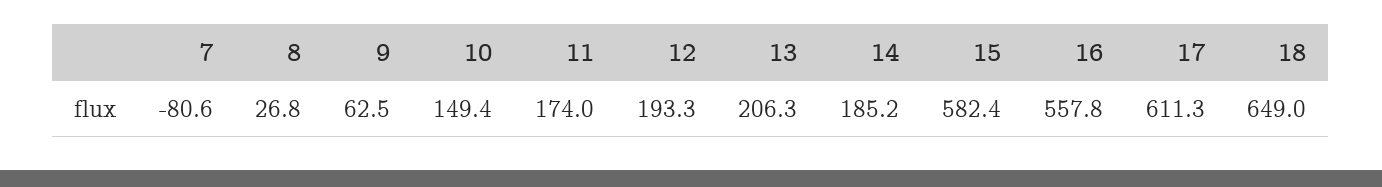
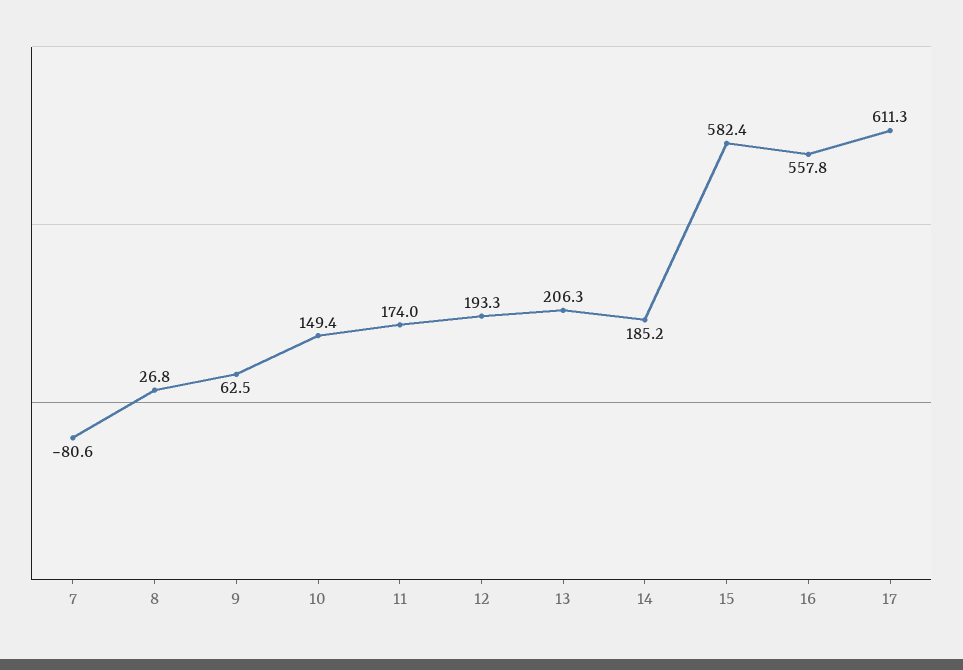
18: 649 -> none

